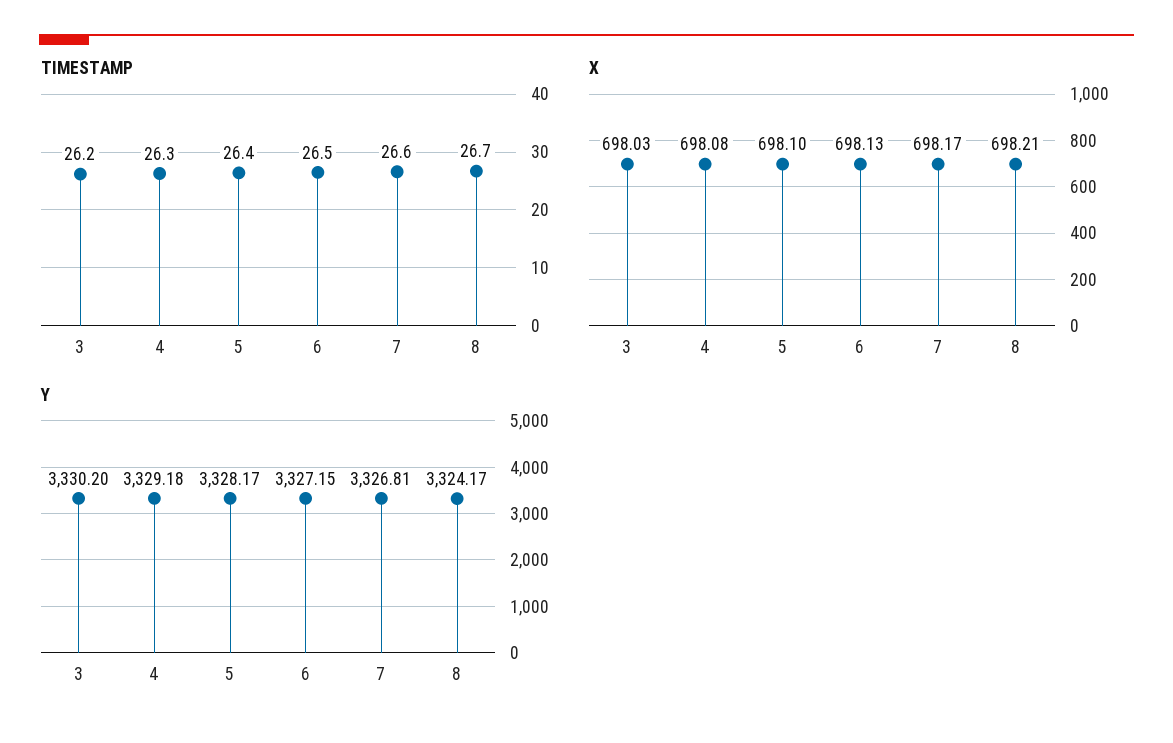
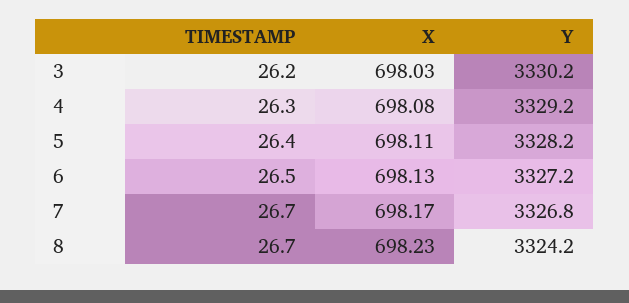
TIMESTAMP, 7: 26.6 -> 26.7
X, 5: 698.1 -> 698.11
X, 8: 698.21 -> 698.23

